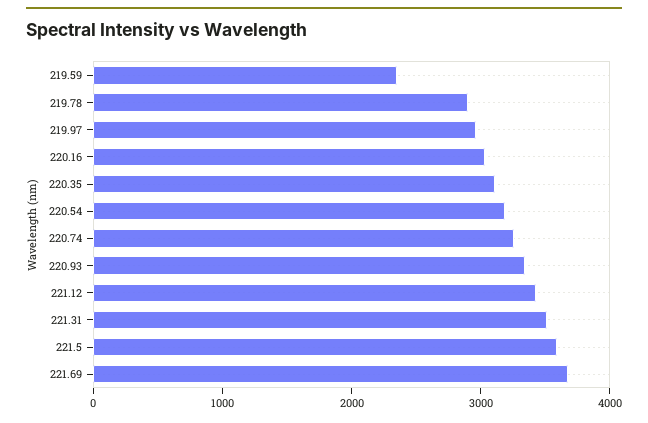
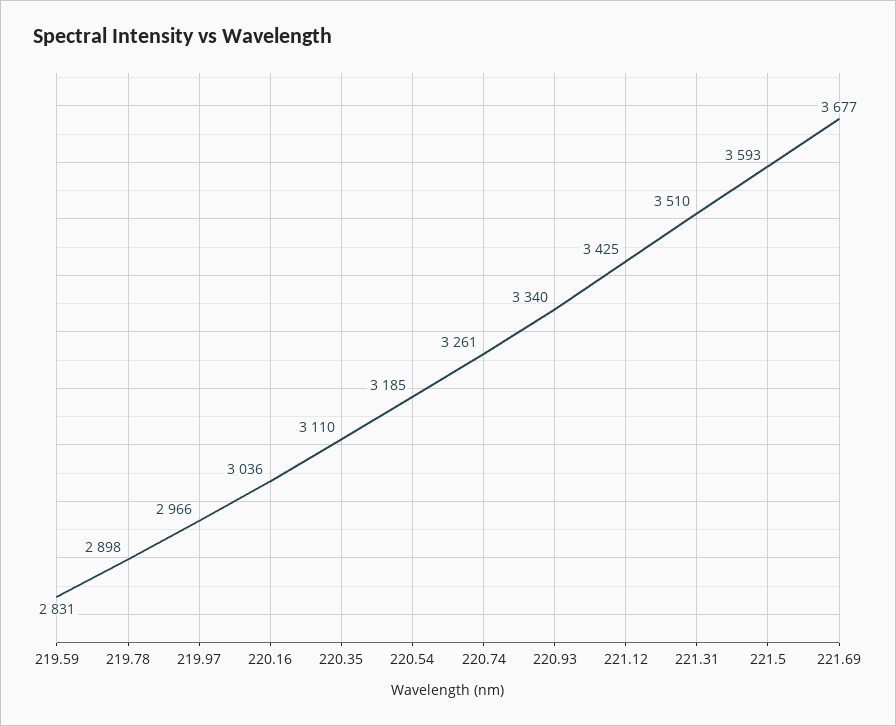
219.59: 2400 -> 2831

